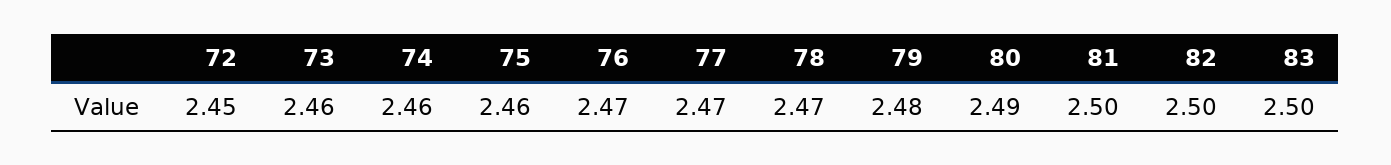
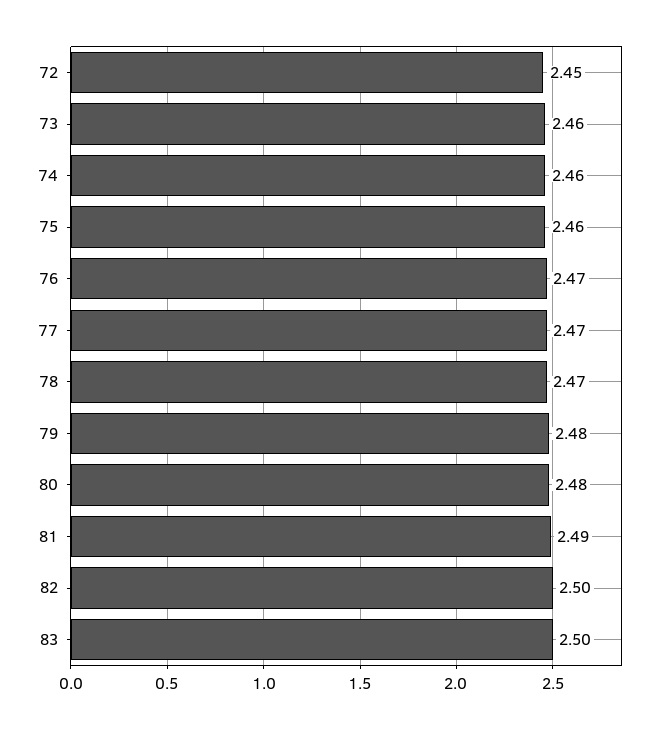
80: 2.49 -> 2.48
81: 2.5 -> 2.49

